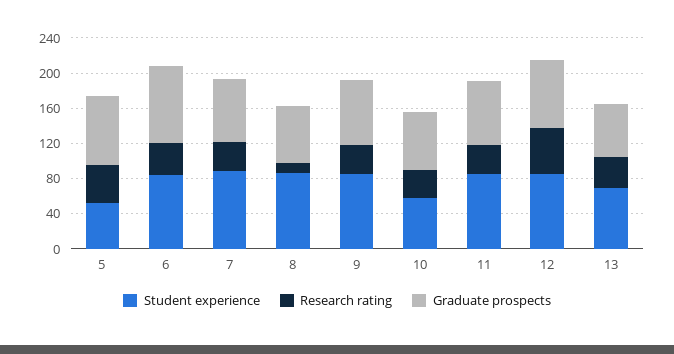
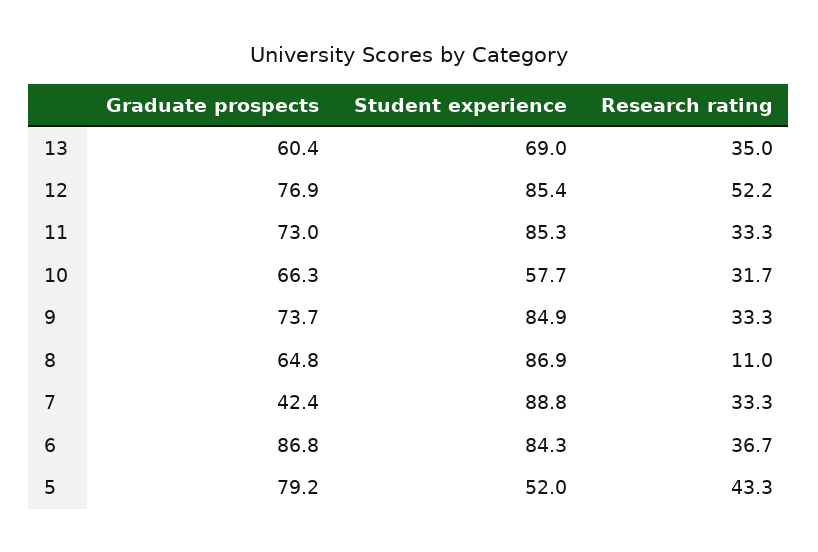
Graduate prospects, 7: 70 -> 42.4

